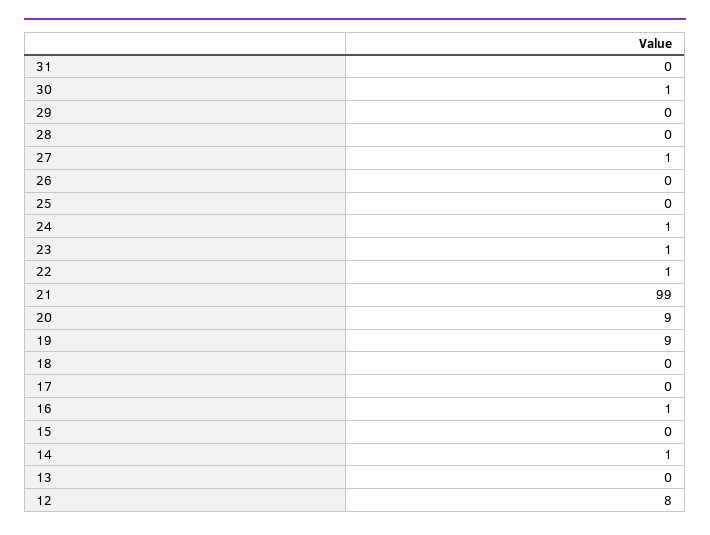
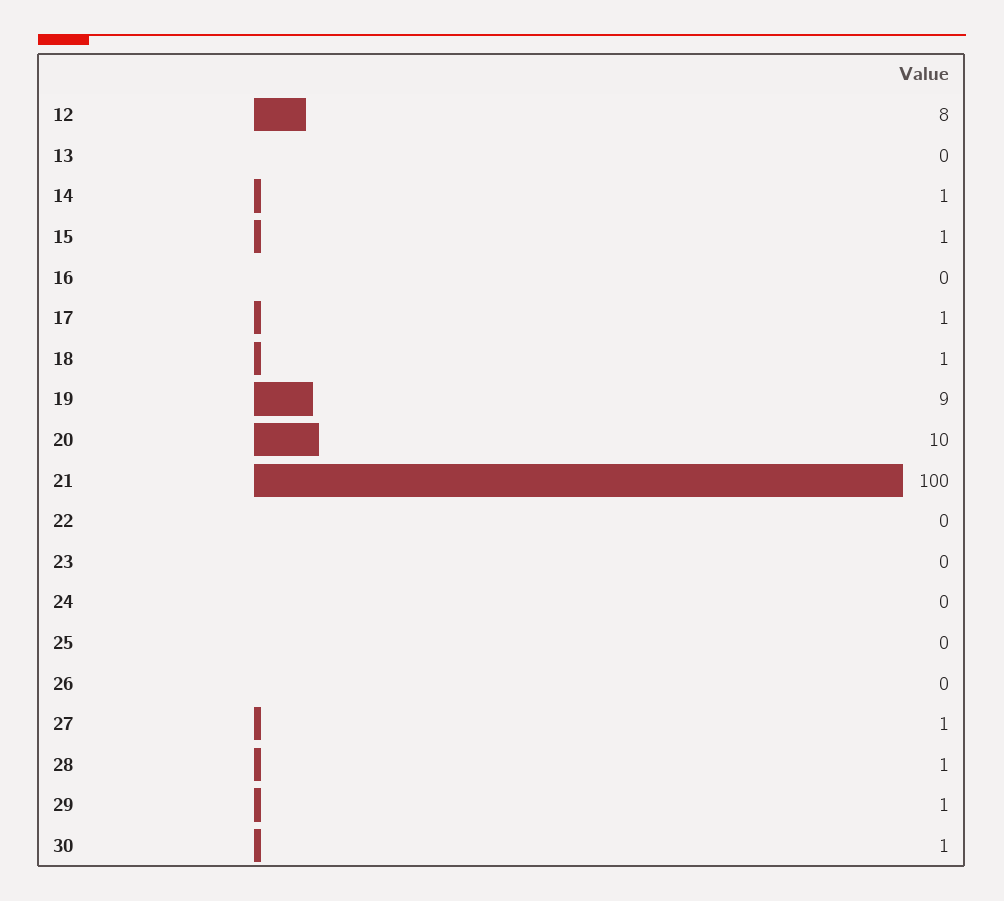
31: 0 -> none
29: 0 -> 1
28: 0 -> 1
24: 1 -> 0
23: 1 -> 0
22: 1 -> 0
21: 99 -> 100
20: 9 -> 10
18: 0 -> 1
17: 0 -> 1
16: 1 -> 0
15: 0 -> 1

